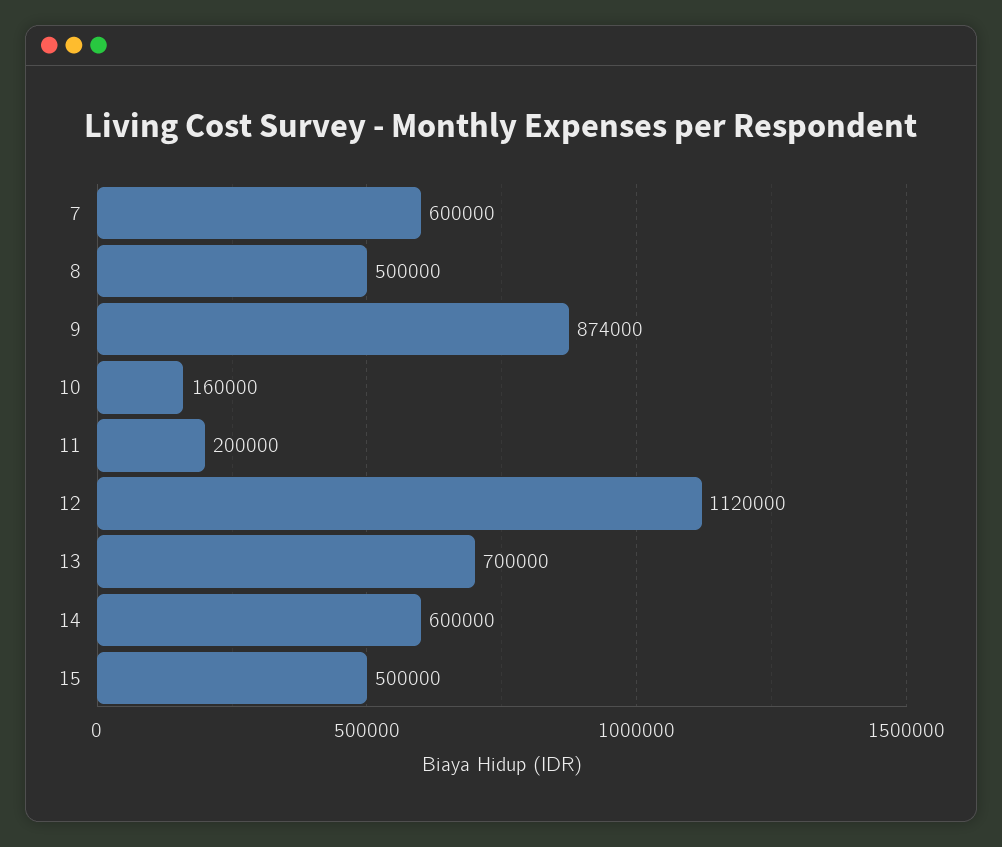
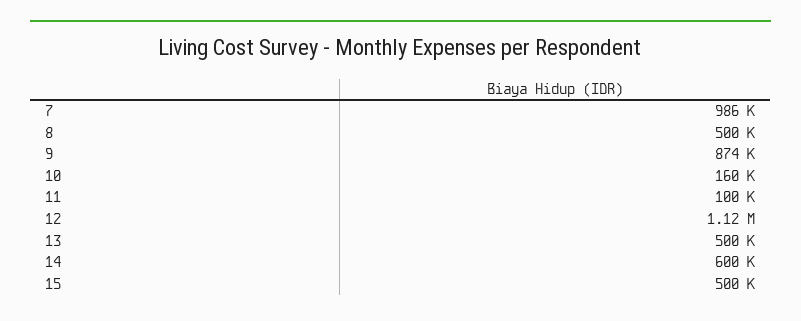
7: 600000 -> 986000
11: 200000 -> 100000
13: 700000 -> 500000

